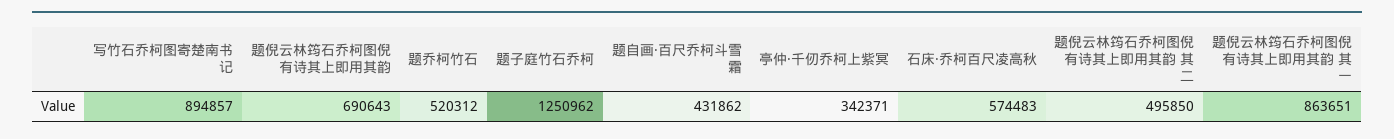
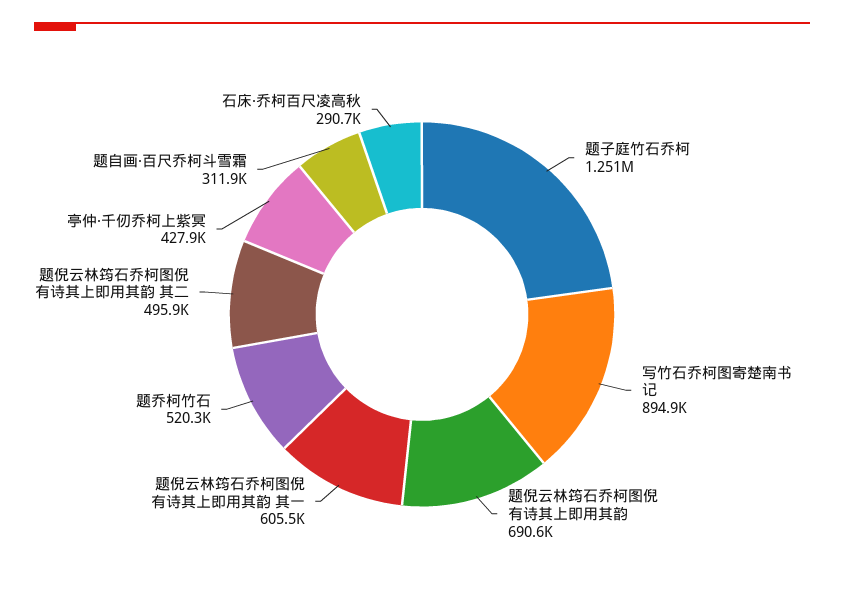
题自画·百尺乔柯斗雪霜: 431862 -> 311900
亭仲·千仞乔柯上紫冥: 342371 -> 427900
石床·乔柯百尺凌高秋: 574483 -> 290700
题倪云林筠石乔柯图倪有诗其上即用其韵 其一: 863651 -> 605500

